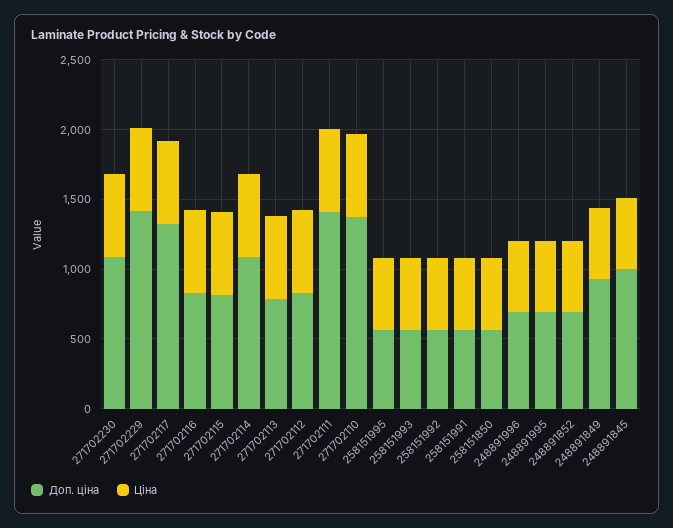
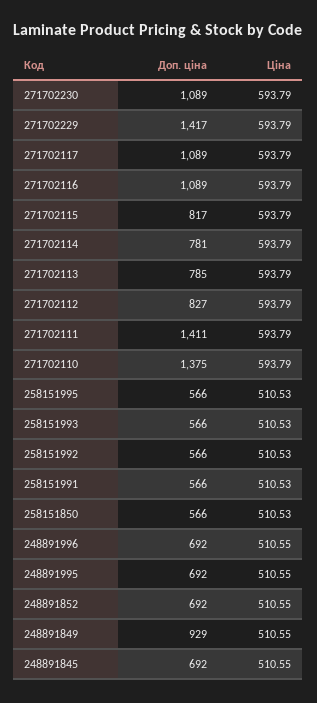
Доп. ціна, 271702117: 1300 -> 1089
Доп. ціна, 271702116: 800 -> 1089
Доп. ціна, 271702114: 1100 -> 781
Доп. ціна, 248891845: 1000 -> 692

